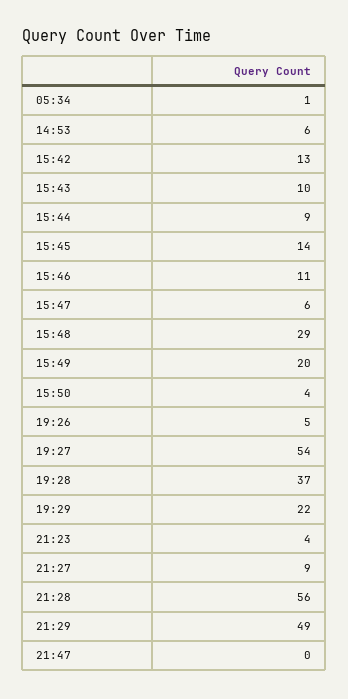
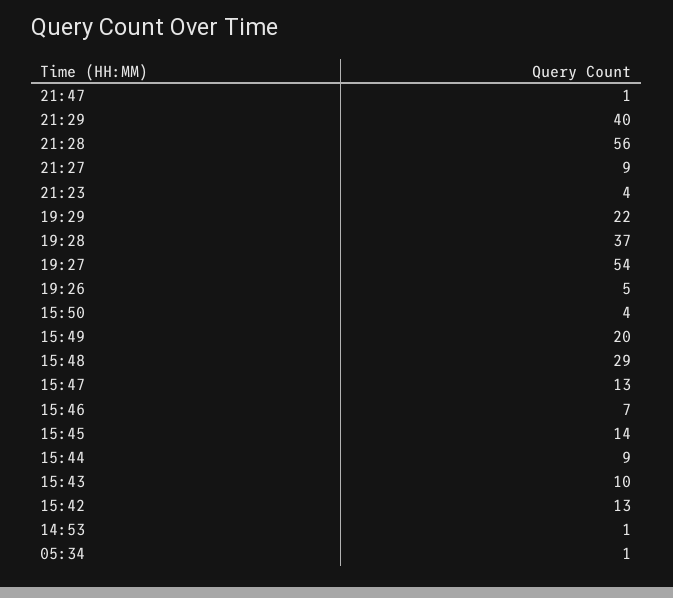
14:53: 6 -> 1
15:46: 11 -> 7
15:47: 6 -> 13
21:29: 49 -> 40
21:47: 0 -> 1

